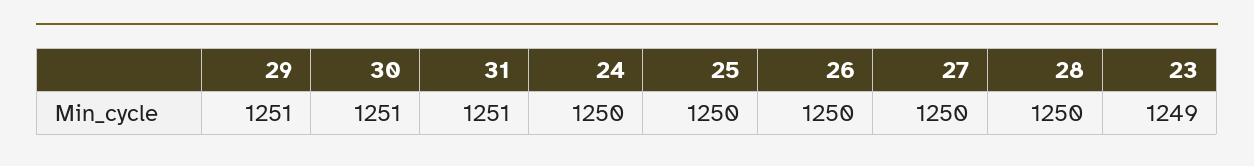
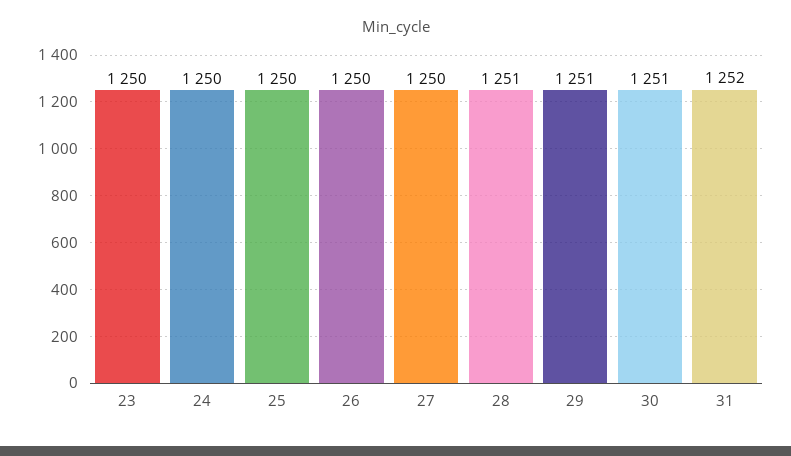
31: 1251 -> 1252
28: 1250 -> 1251
23: 1249 -> 1250

